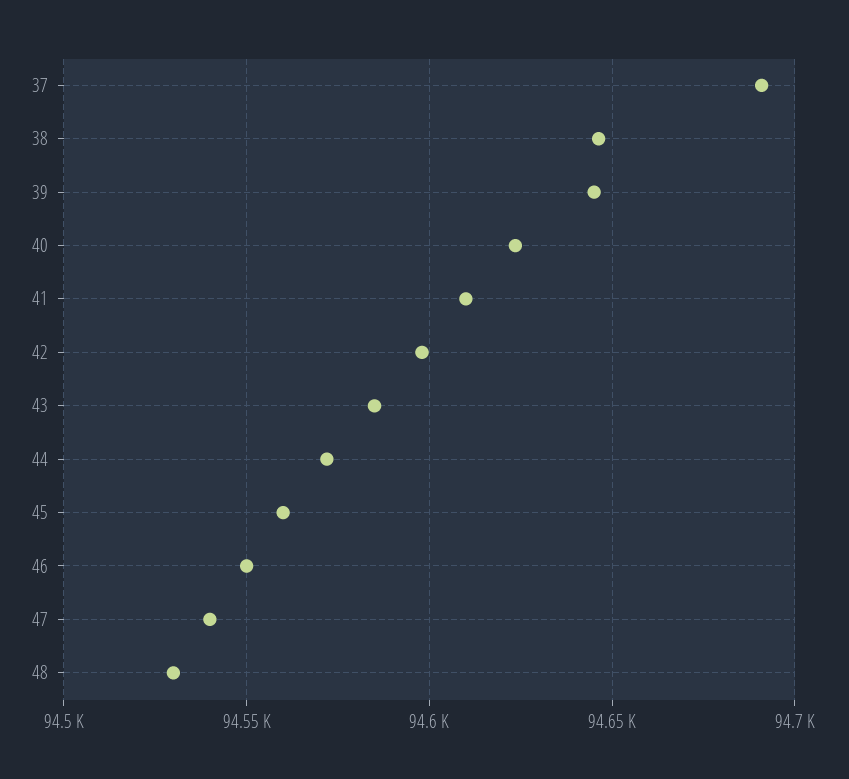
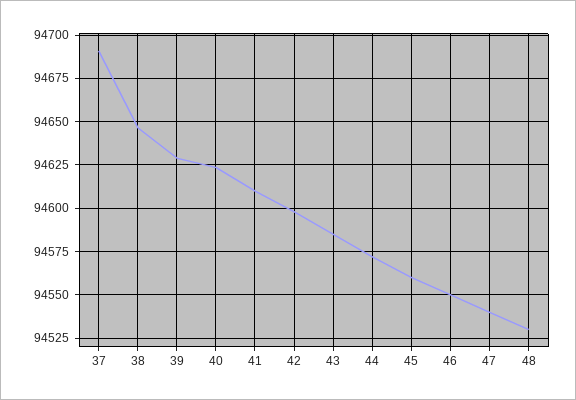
39: 94645 -> 94630

